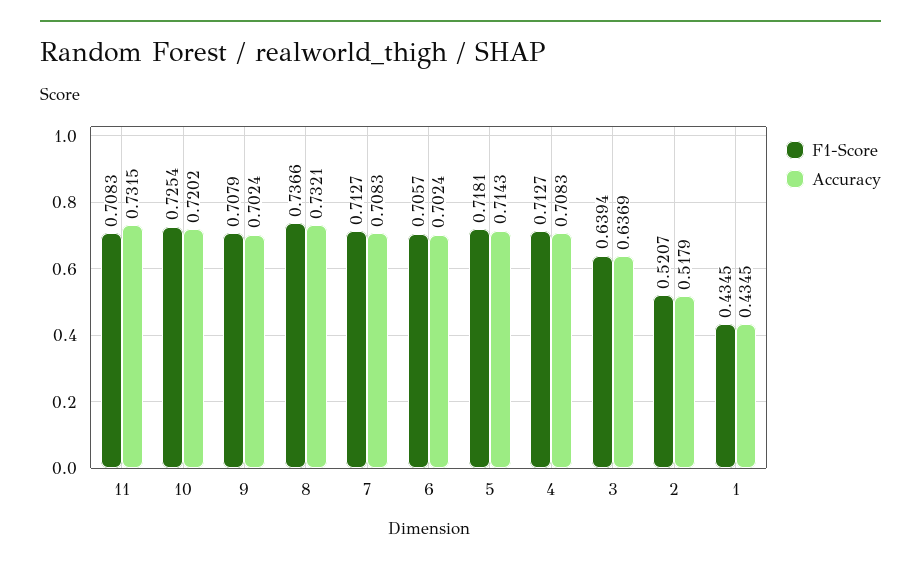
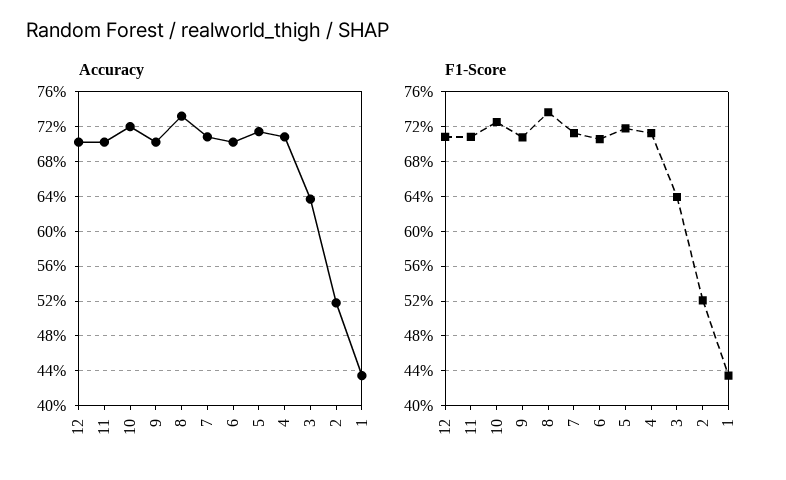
Accuracy, 11: 0.7315 -> 0.7
Accuracy, 12: none -> 0.7
F1-Score, 12: none -> 0.71

